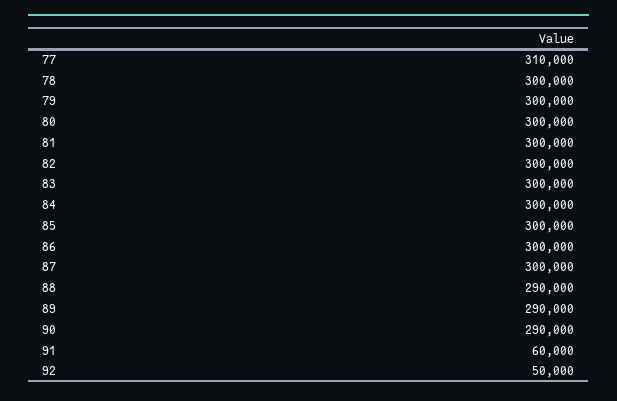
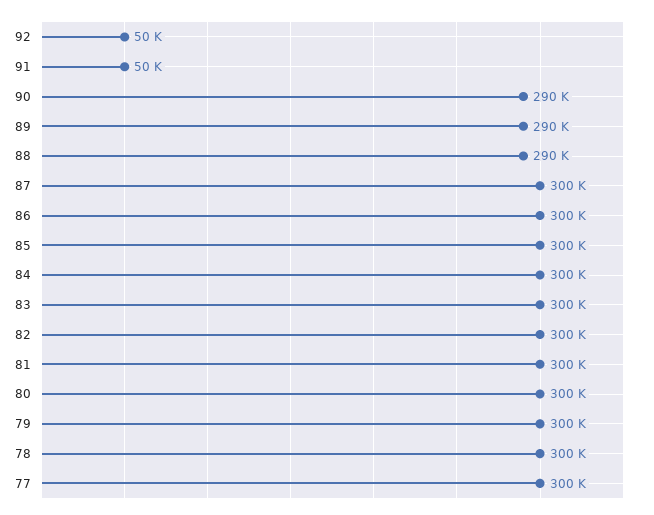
77: 310000 -> 300000
91: 60000 -> 50000

